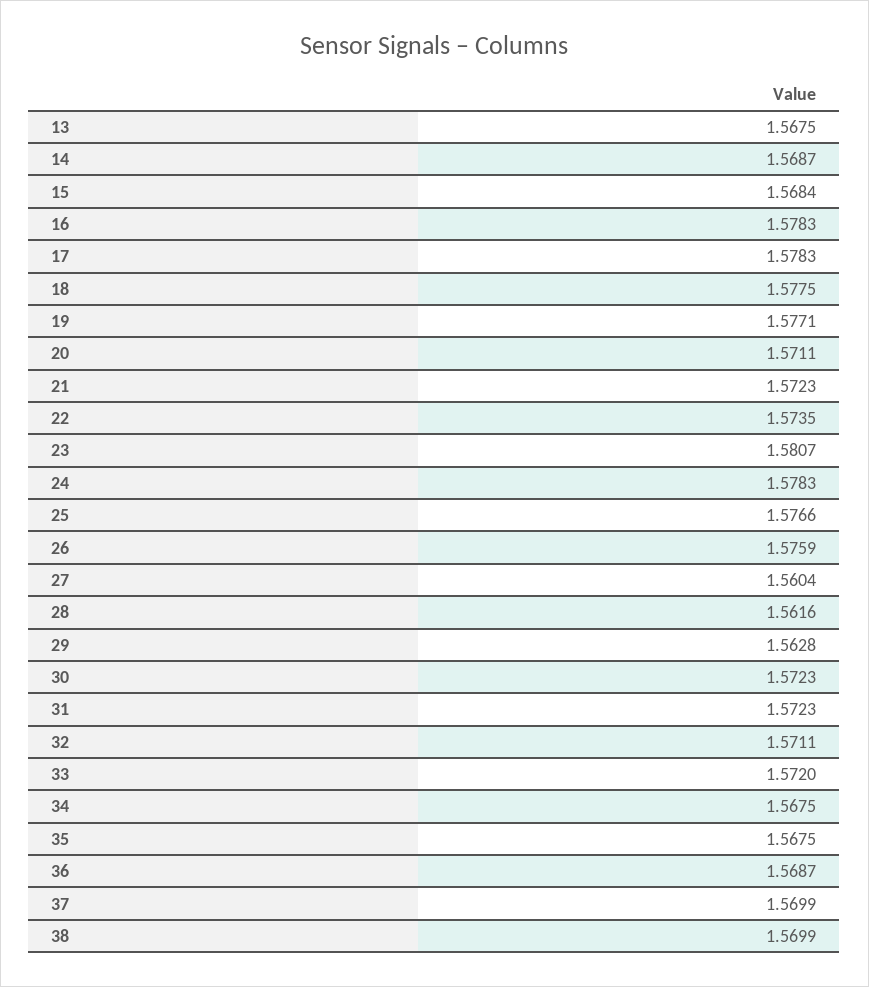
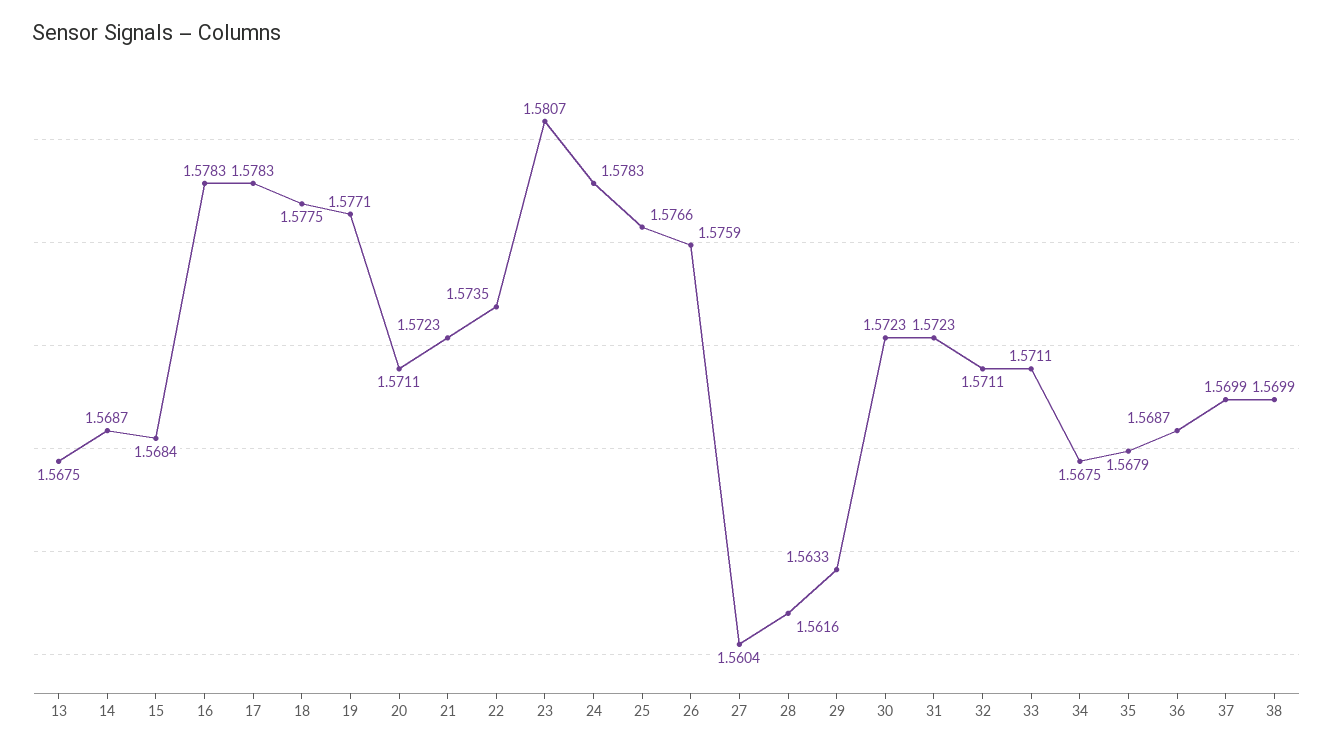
29: 1.5628 -> 1.5633
33: 1.572 -> 1.5711
35: 1.5675 -> 1.5679

